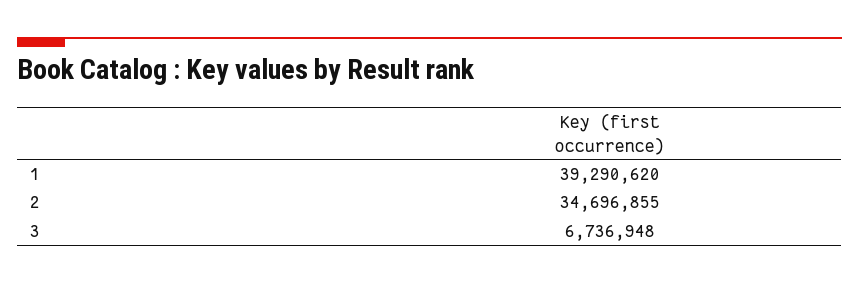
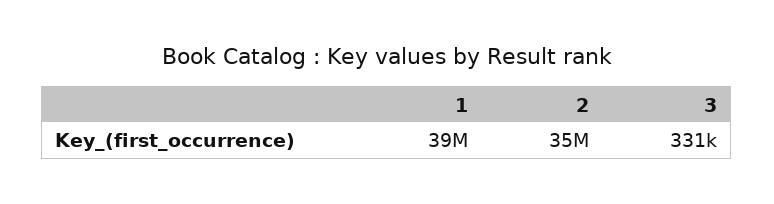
3: 6736948 -> 331000

